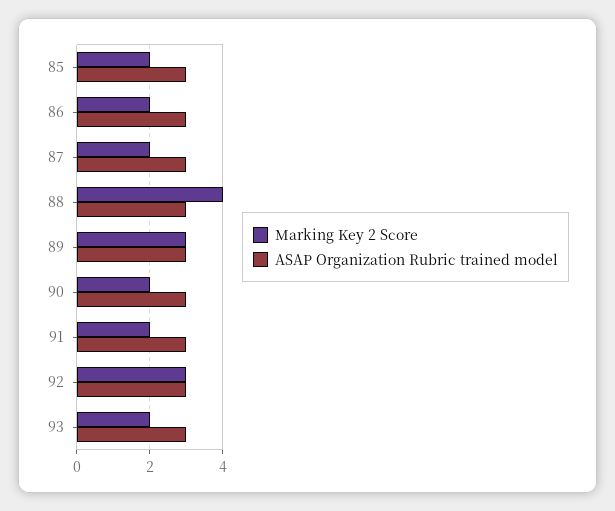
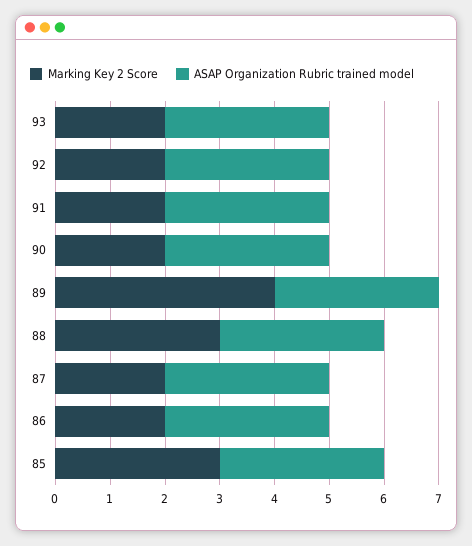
Marking Key 2 Score, 85: 2 -> 3
Marking Key 2 Score, 88: 4 -> 3
Marking Key 2 Score, 89: 3 -> 4
Marking Key 2 Score, 92: 3 -> 2

